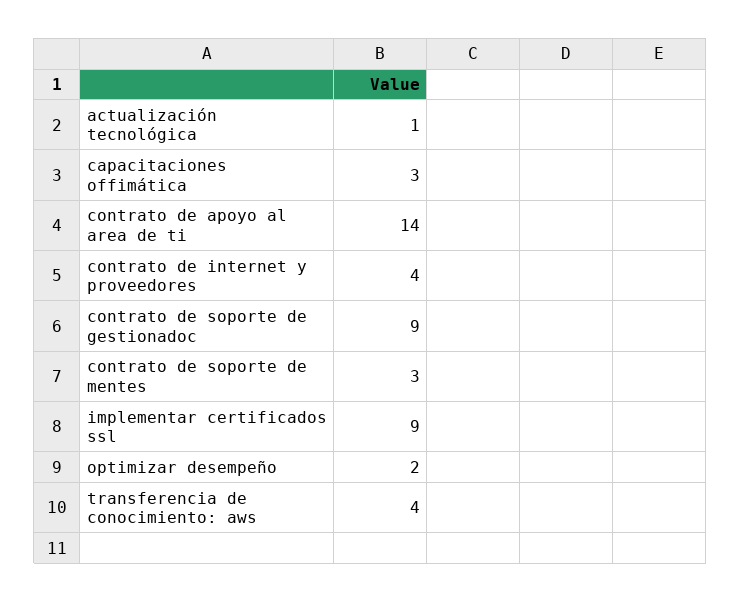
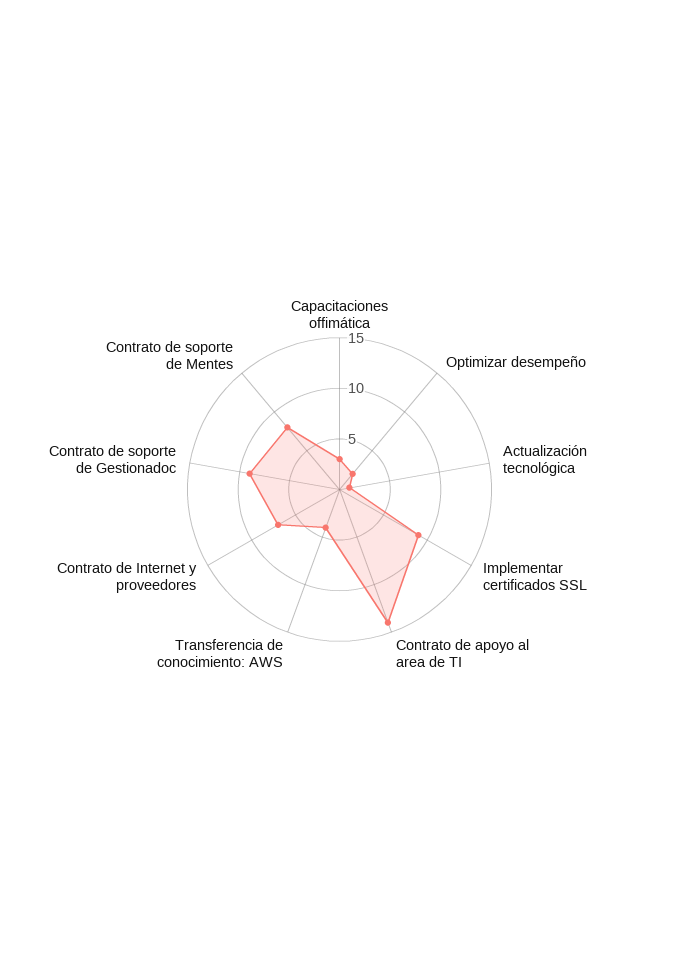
contrato de internet y proveedores: 4 -> 7
contrato de soporte de mentes: 3 -> 8

